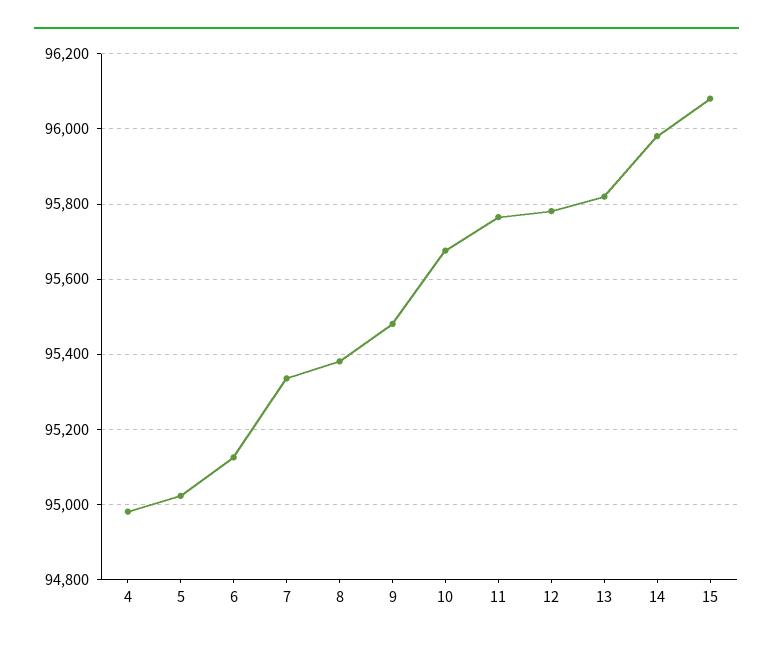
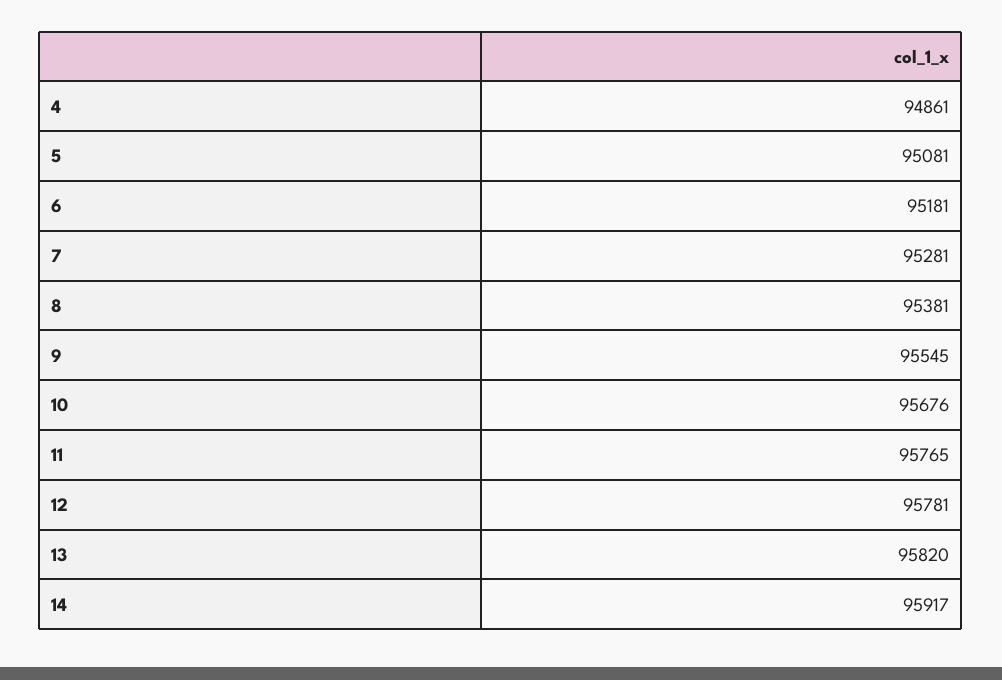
4: 94980 -> 94861
5: 95020 -> 95081
6: 95120 -> 95181
7: 95340 -> 95281
9: 95480 -> 95545
14: 95980 -> 95917
15: 96080 -> none

